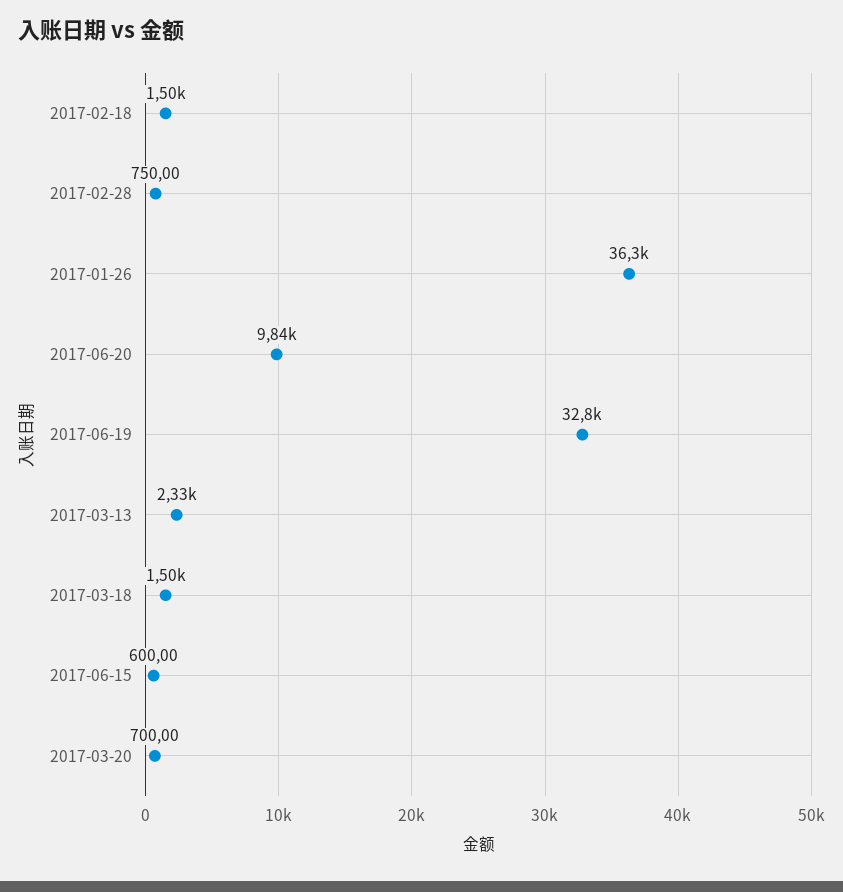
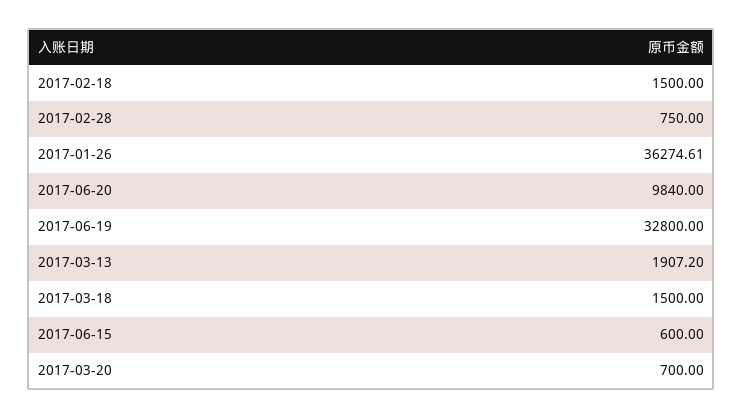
2017-03-13: 2330 -> 1907.2

